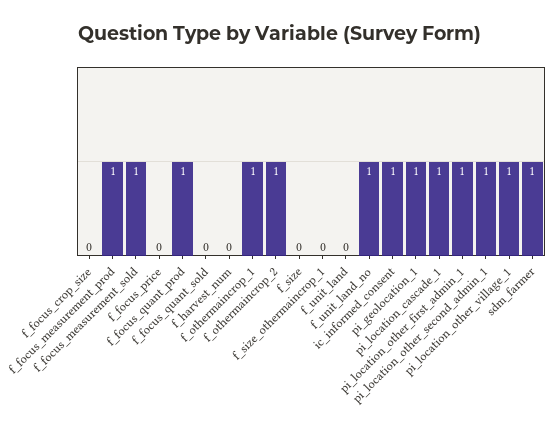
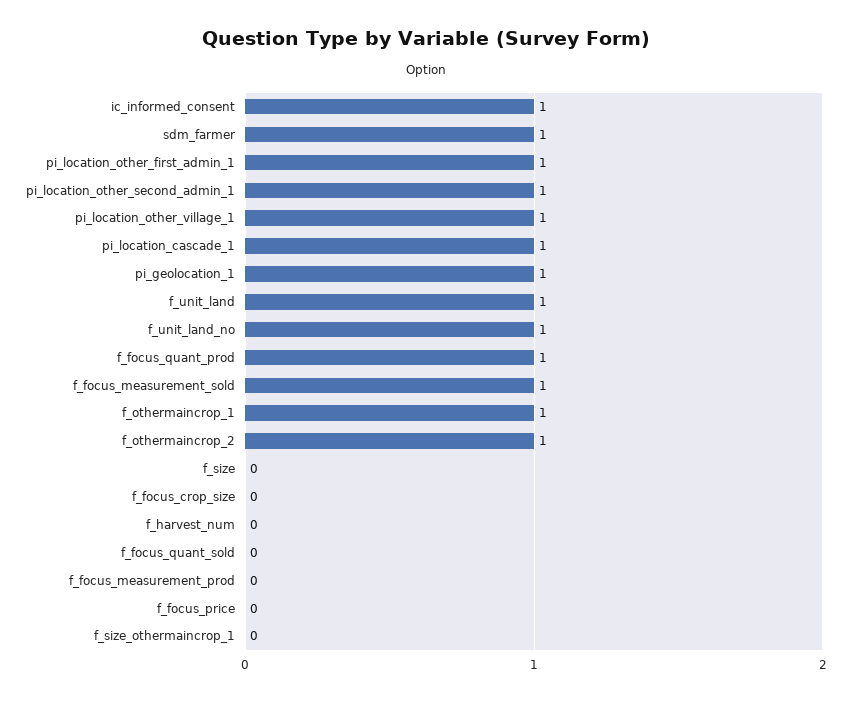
f_focus_measurement_prod: 1 -> 0
f_unit_land: 0 -> 1

